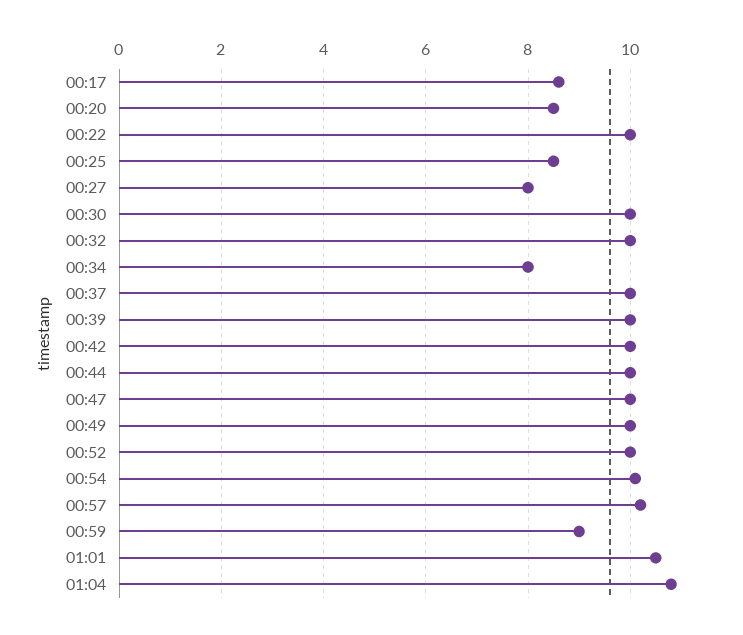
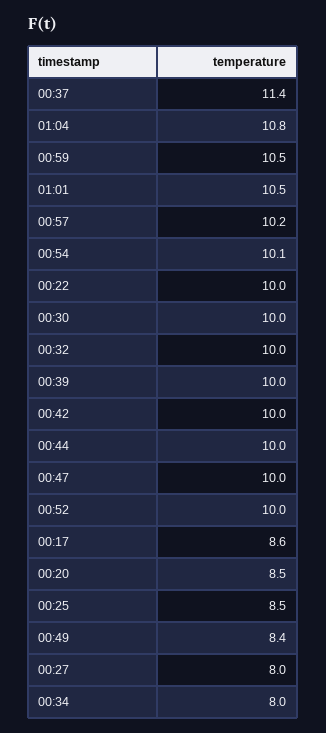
00:37: 10 -> 11.4
00:49: 10 -> 8.4
00:59: 9 -> 10.5

